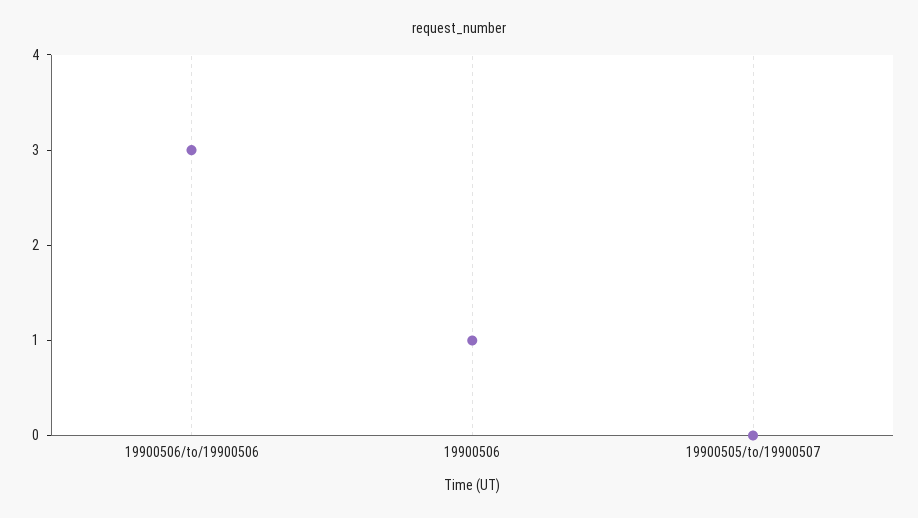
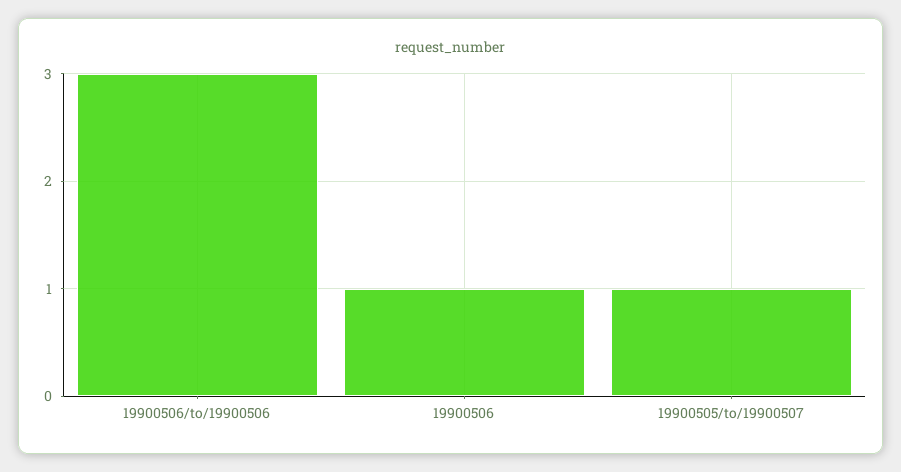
19900505/to/19900507: 0 -> 1

